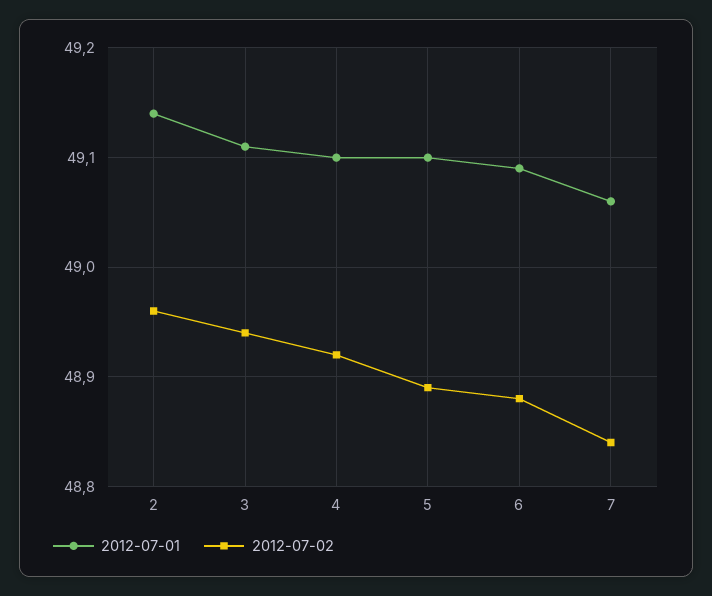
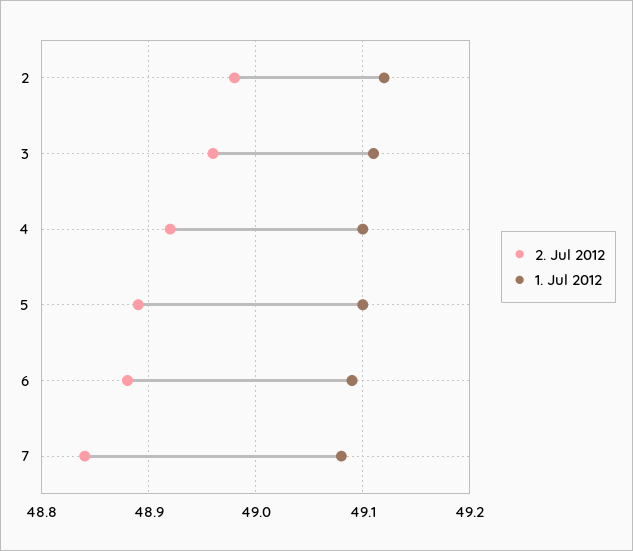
2012-07-01, 2: 49.14 -> 49.12
2012-07-02, 2: 48.96 -> 48.98
2012-07-02, 3: 48.94 -> 48.96
2012-07-01, 7: 49.06 -> 49.08

